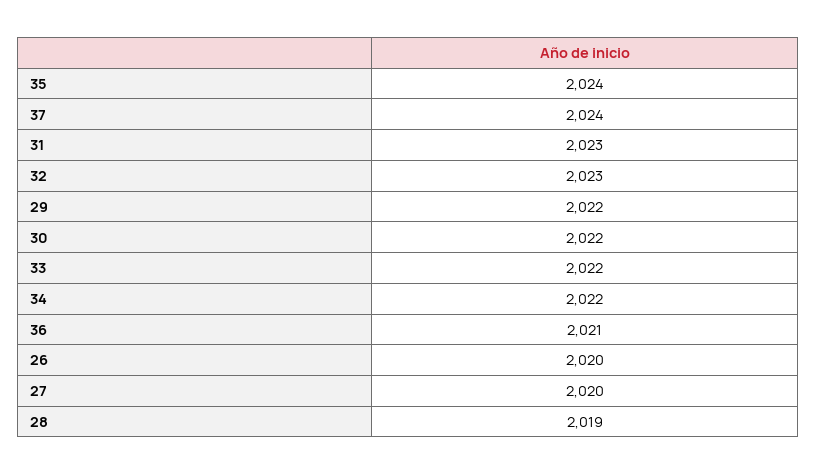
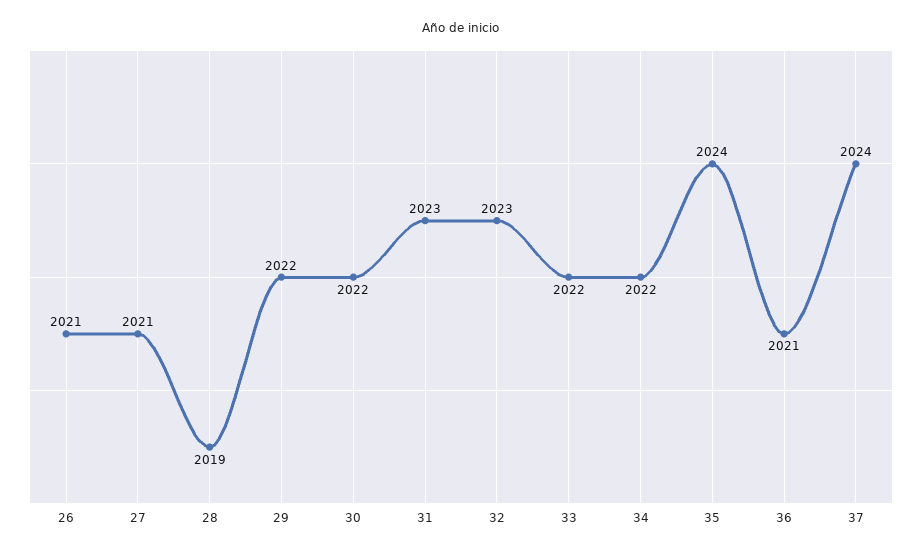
26: 2020 -> 2021
27: 2020 -> 2021

